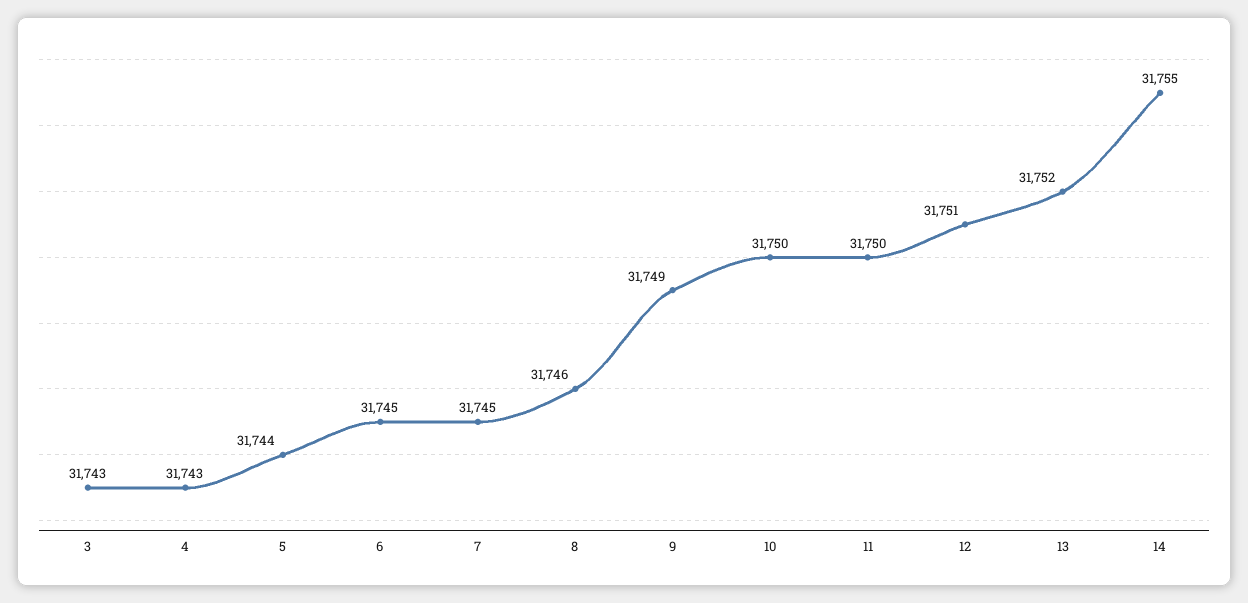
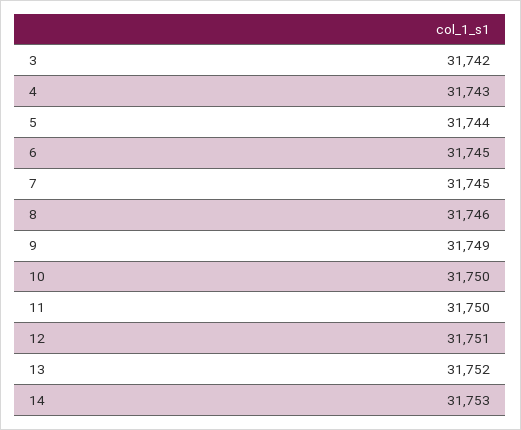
3: 31743 -> 31742
14: 31755 -> 31753

